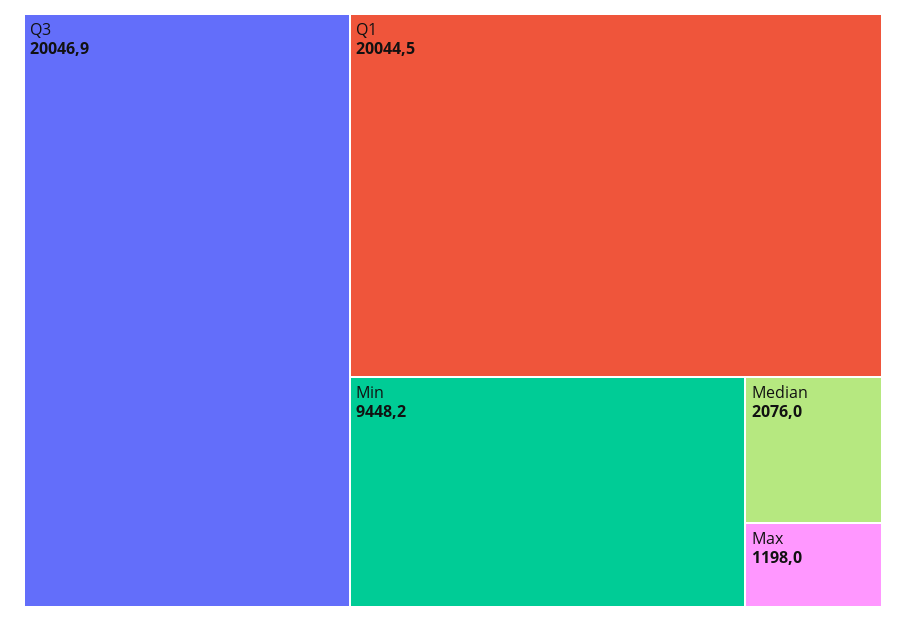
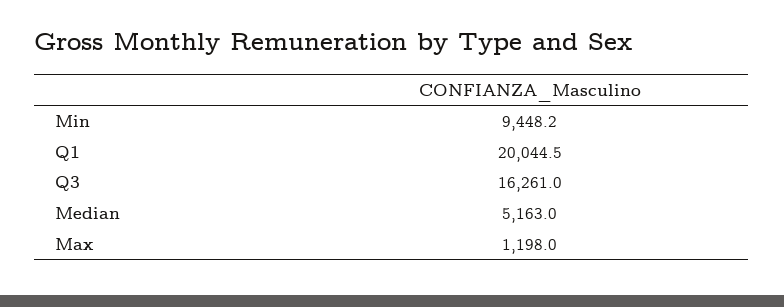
Q3: 20046.9 -> 16261
Median: 2076 -> 5163

